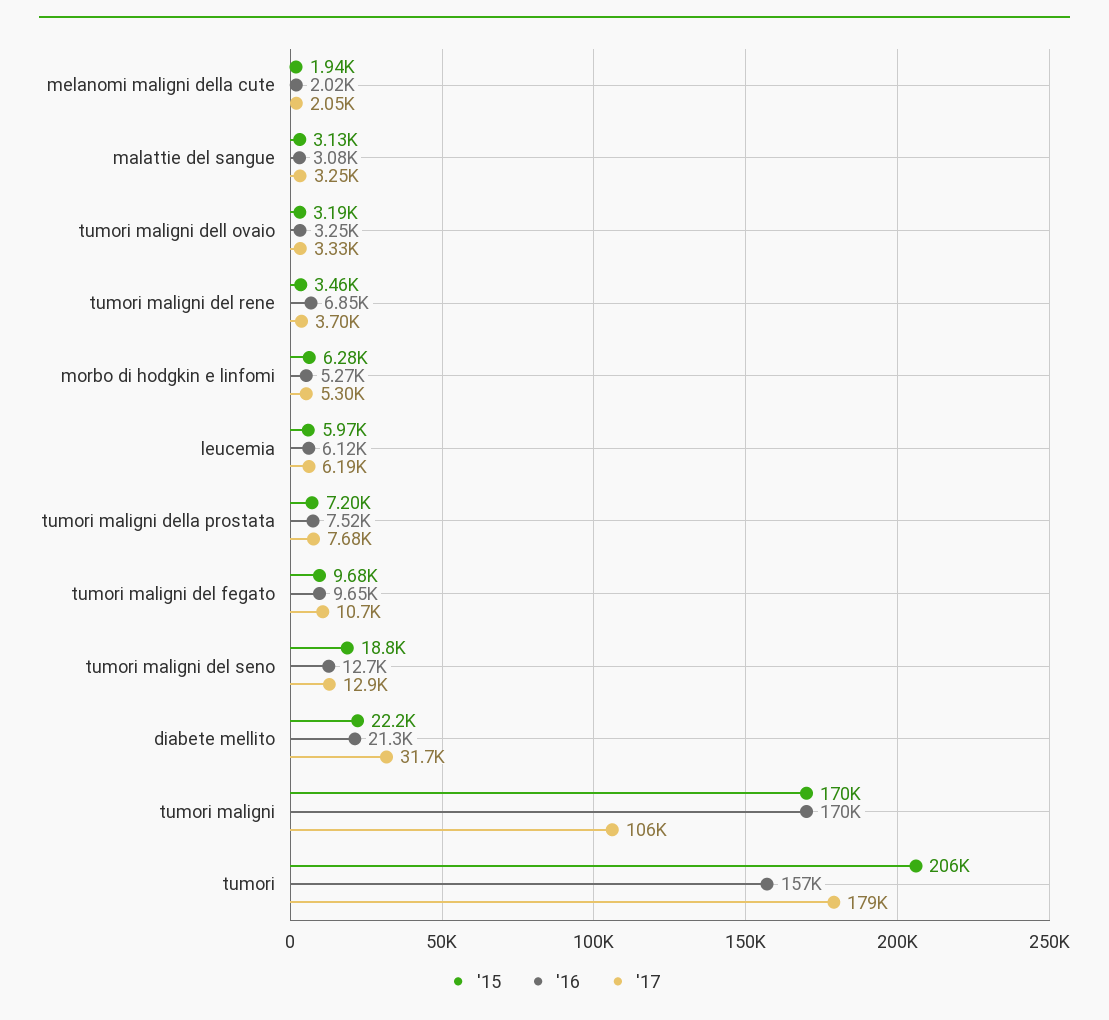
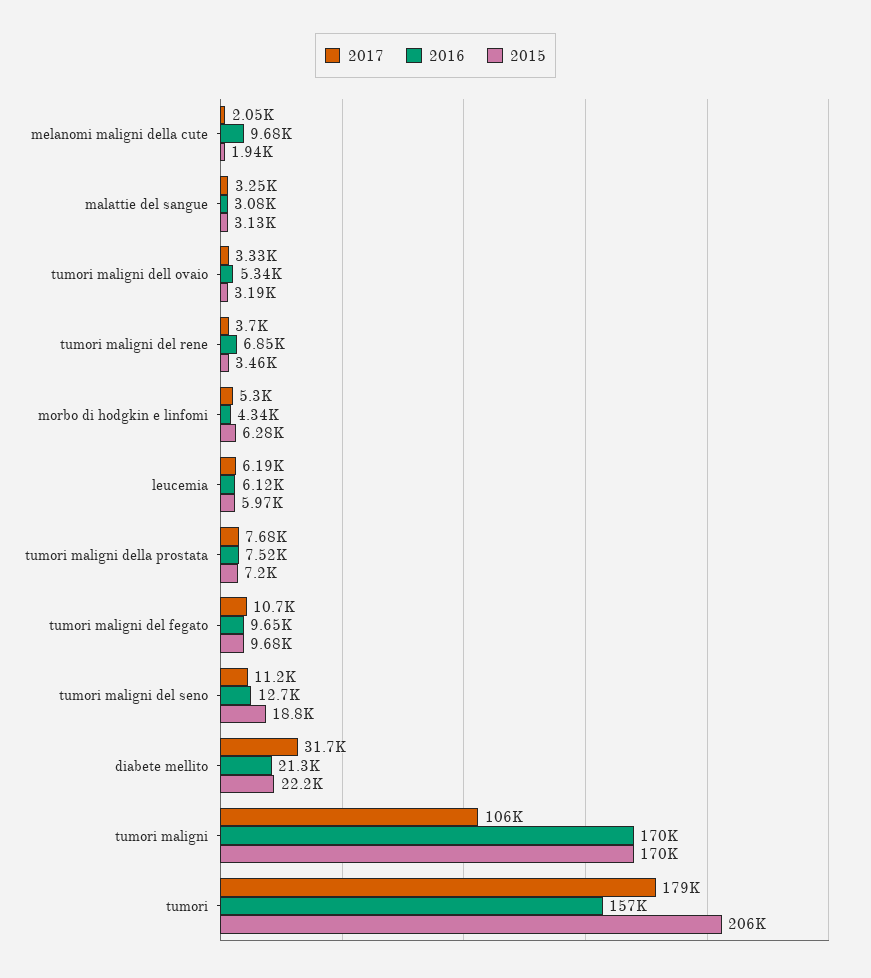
'16, melanomi maligni della cute: 2020 -> 9680
'16, tumori maligni dell ovaio: 3250 -> 5340
'16, morbo di hodgkin e linfomi: 5270 -> 4340
'17, tumori maligni del seno: 12900 -> 11200

